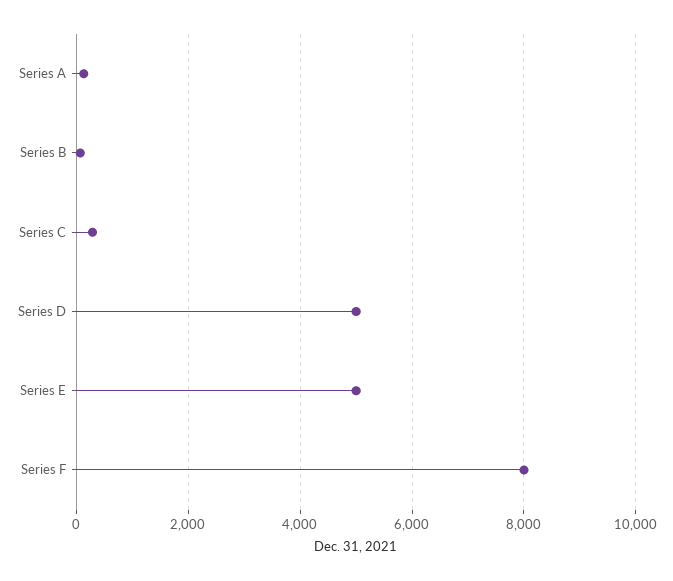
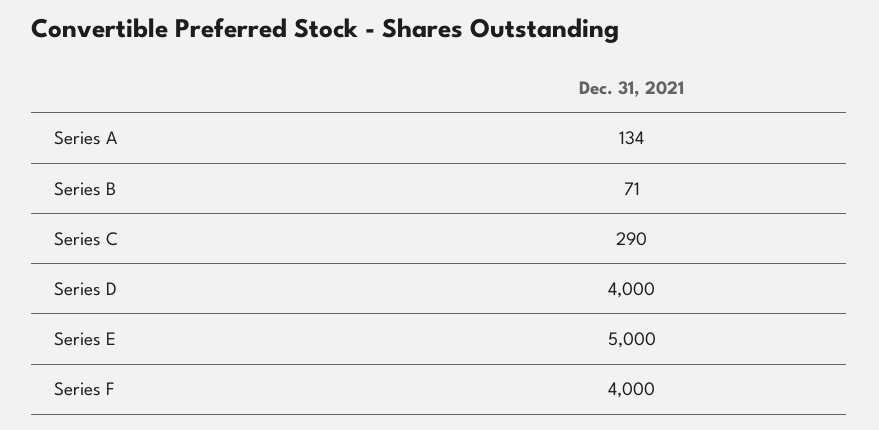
Series D: 5000 -> 4000
Series F: 8000 -> 4000

